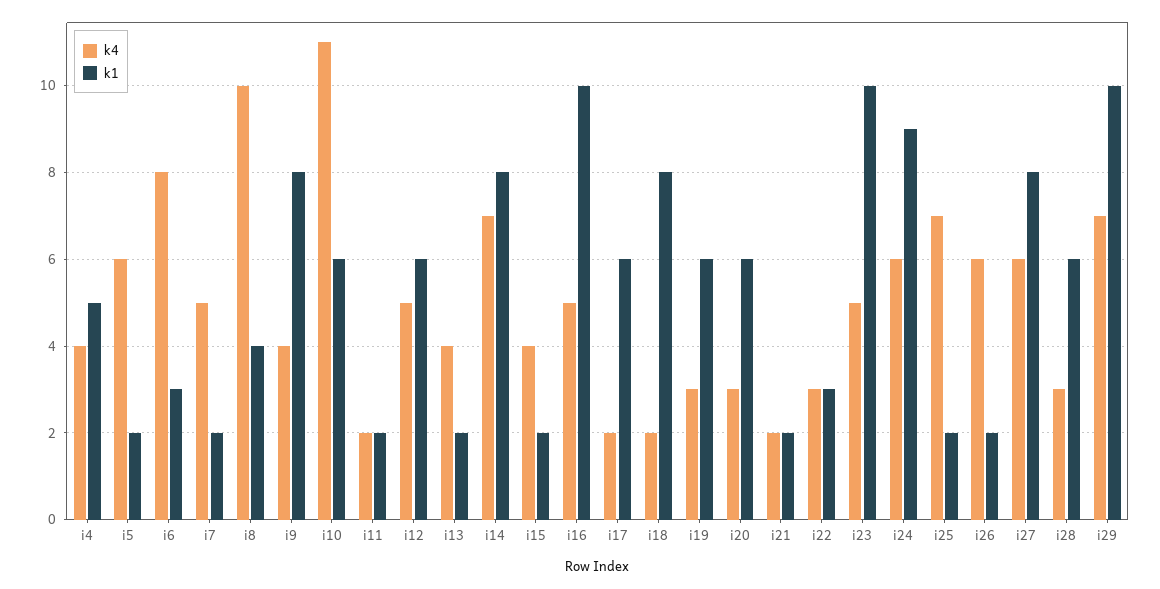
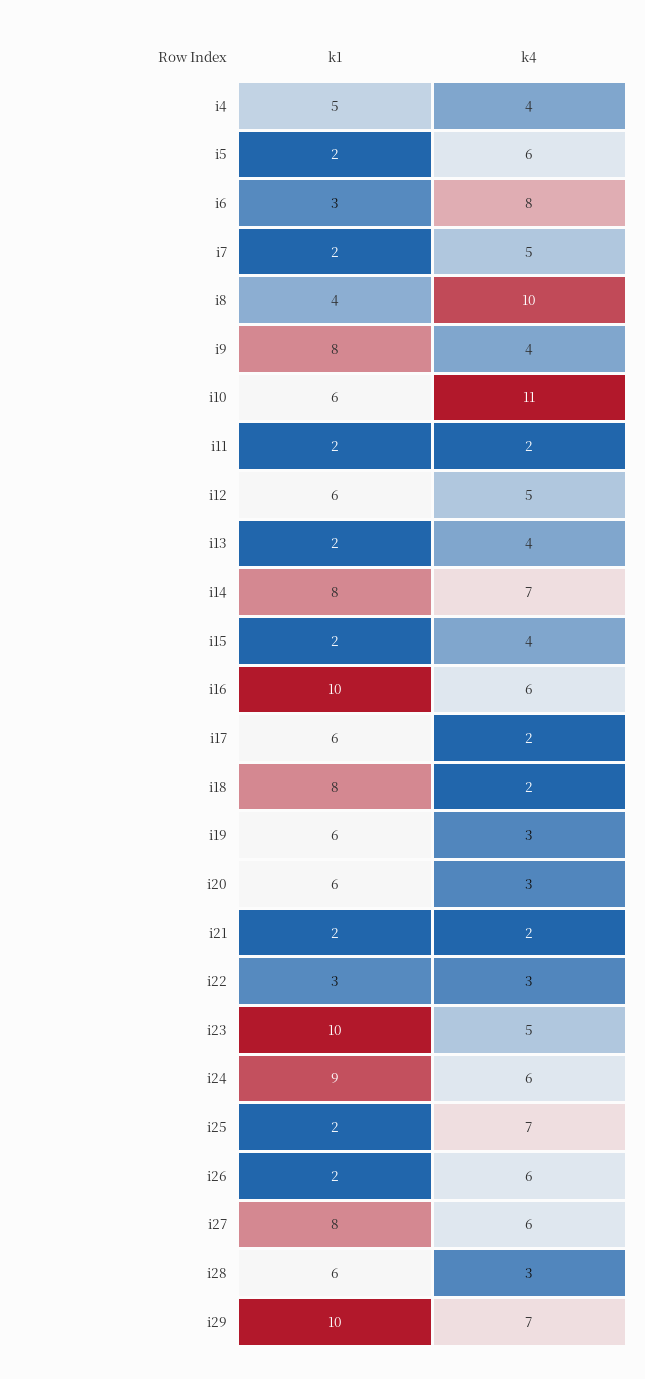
k4, i16: 5 -> 6

